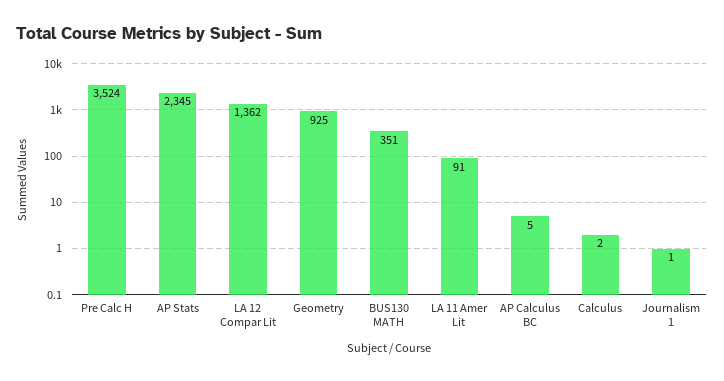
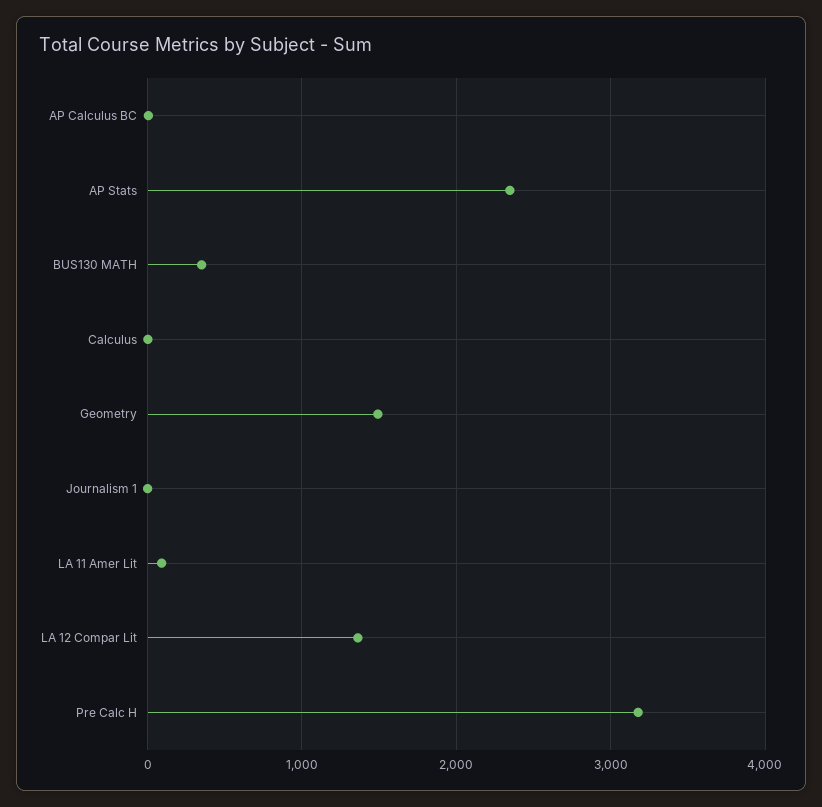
Pre Calc H: 3524 -> 3200
Geometry: 925 -> 1500

